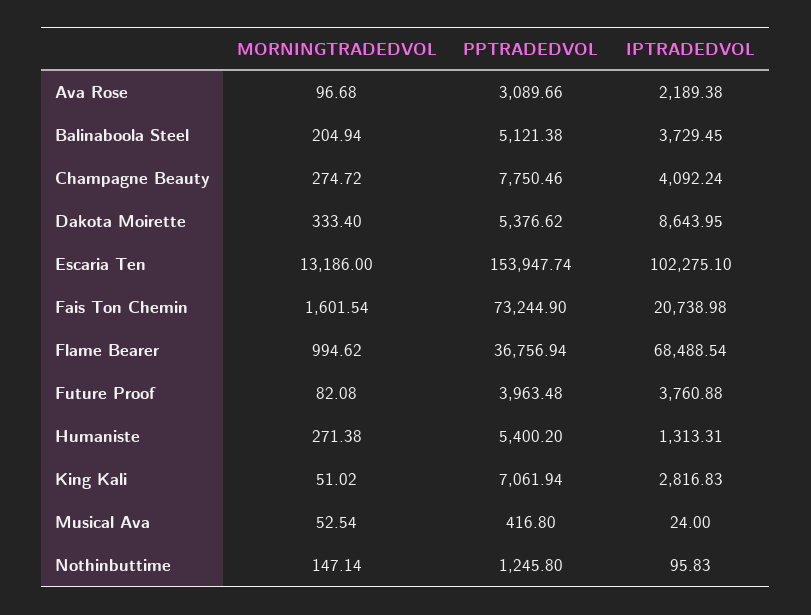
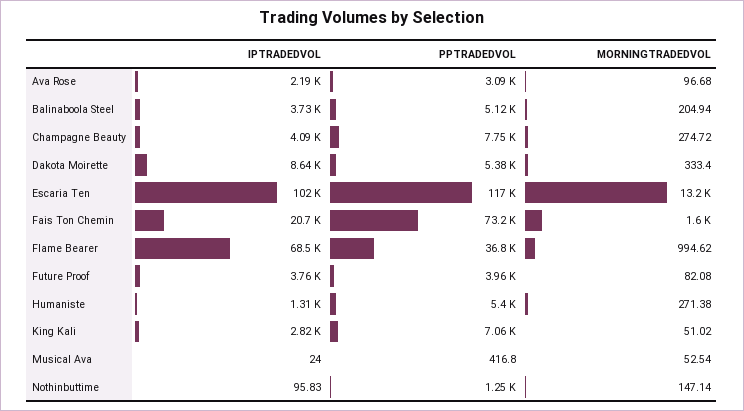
PPTRADEDVOL, Escaria Ten: 153947.74 -> 117000

